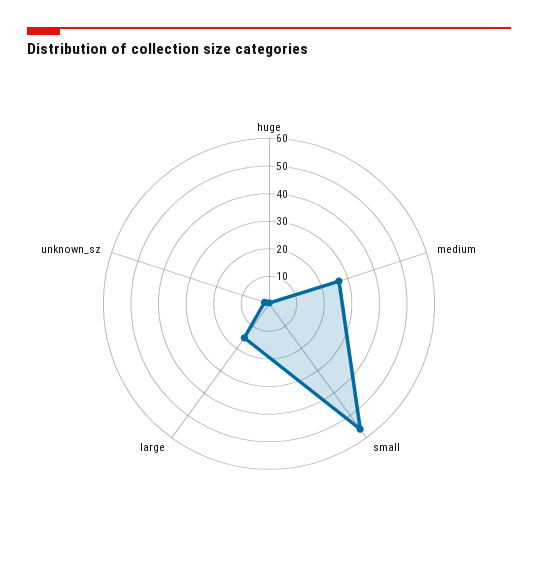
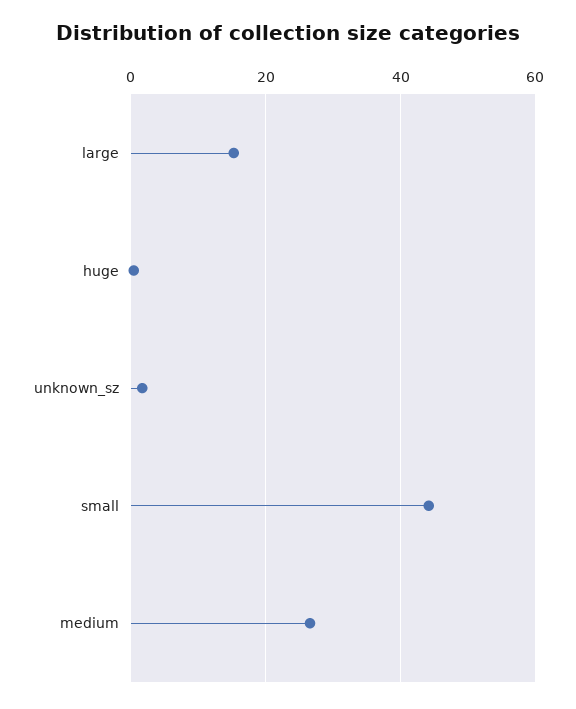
small: 55 -> 44

